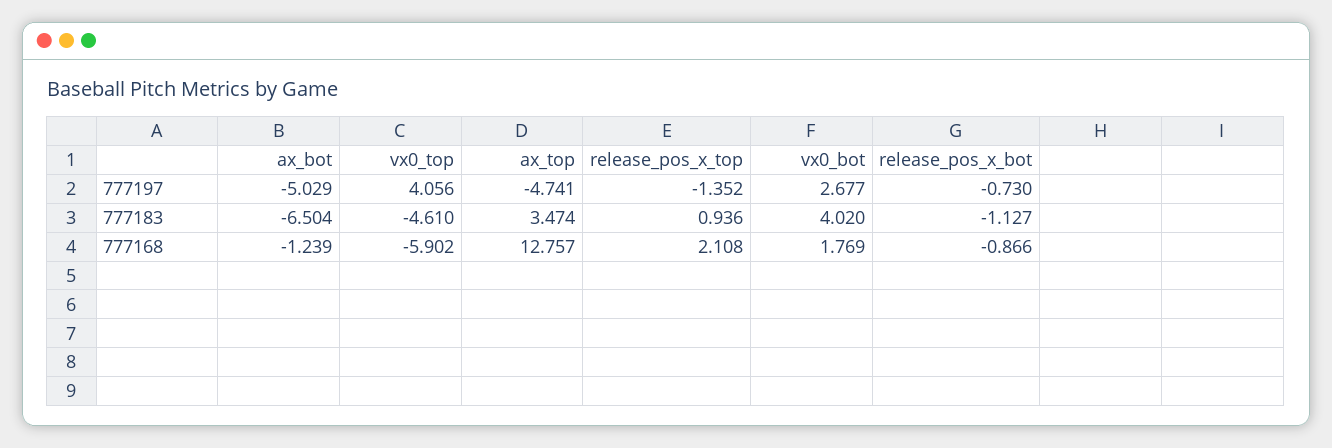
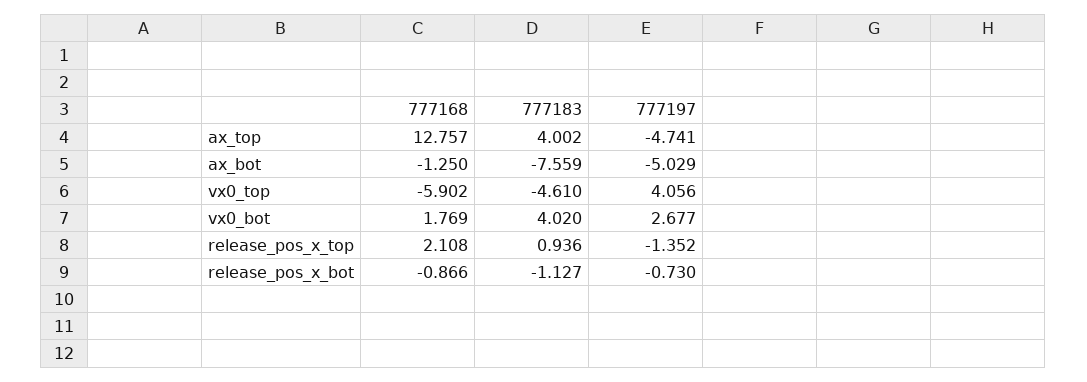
ax_bot, 777183: -6.504 -> -7.559
ax_top, 777183: 3.474 -> 4.002
ax_bot, 777168: -1.239 -> -1.25

